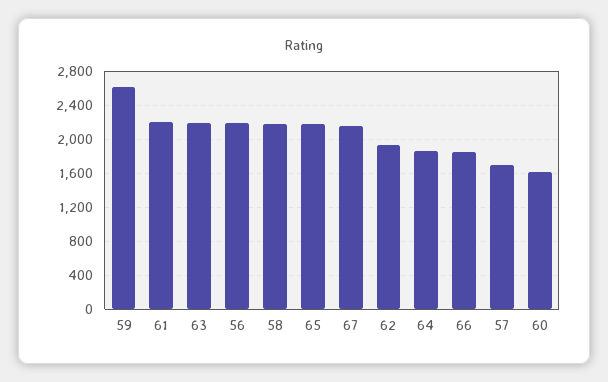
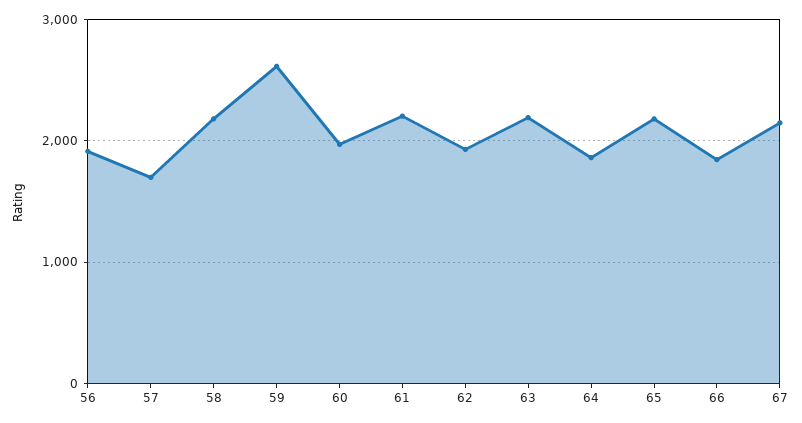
56: 2200 -> 1900
60: 1600 -> 2000

